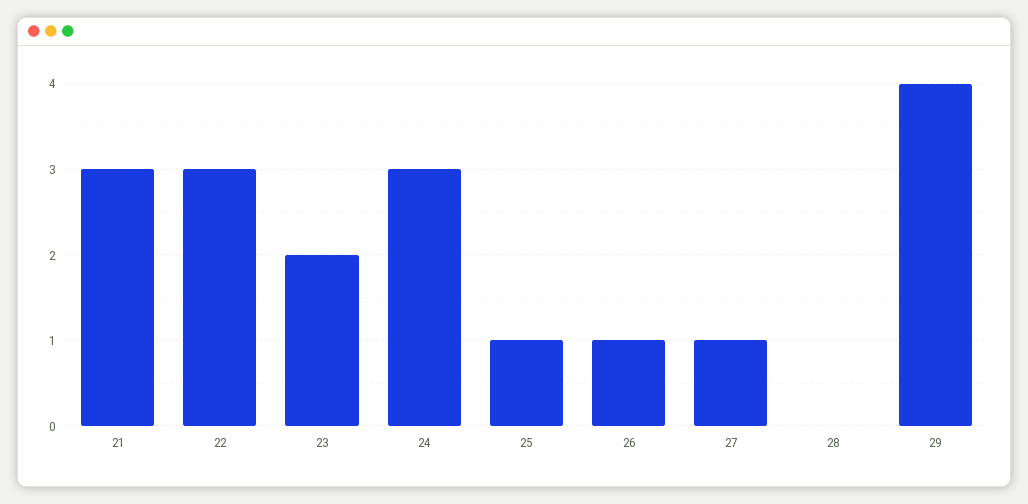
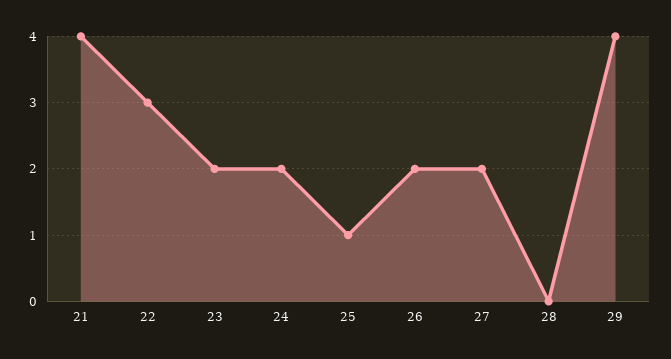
21: 3 -> 4
24: 3 -> 2
26: 1 -> 2
27: 1 -> 2

